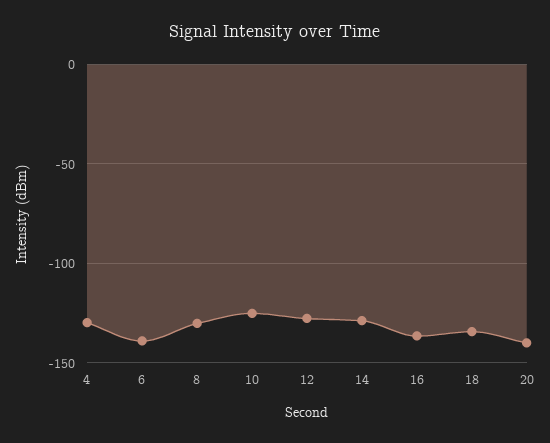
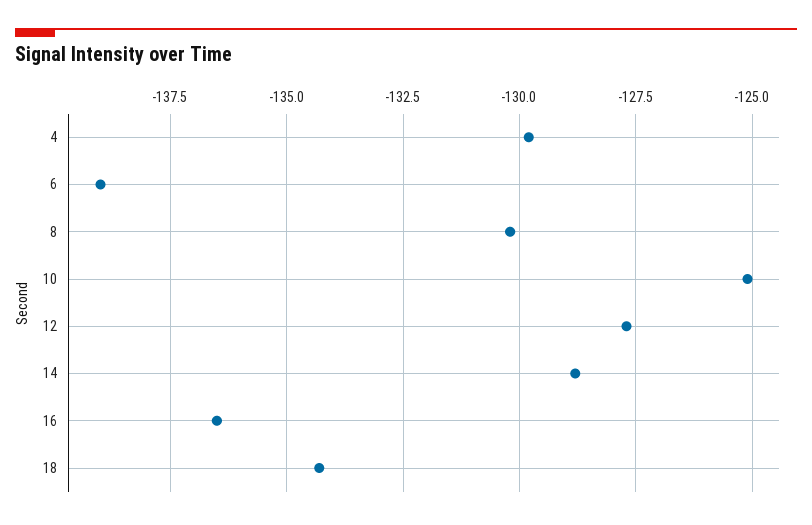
20: -140 -> none

